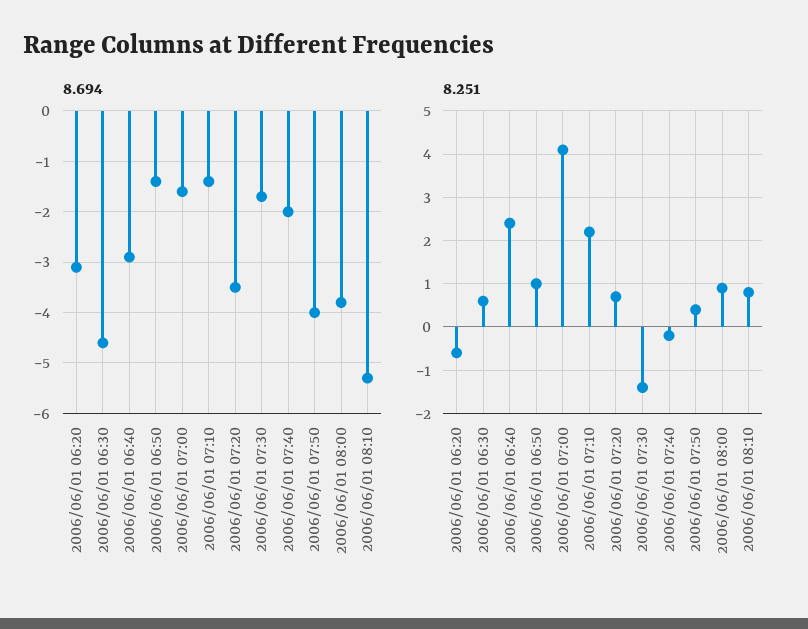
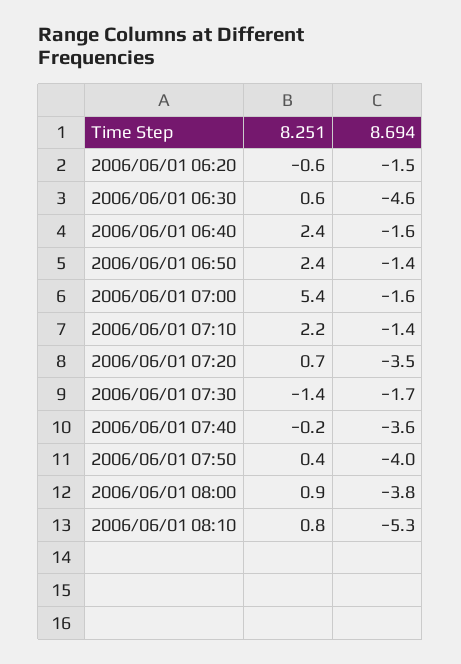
8.694, 2006/06/01 06:20: -3 -> -1.5
8.694, 2006/06/01 06:40: -3 -> -1.6
8.694, 2006/06/01 07:40: -2 -> -3.6
8.251, 2006/06/01 06:50: 1 -> 2.4
8.251, 2006/06/01 07:00: 4 -> 5.4

